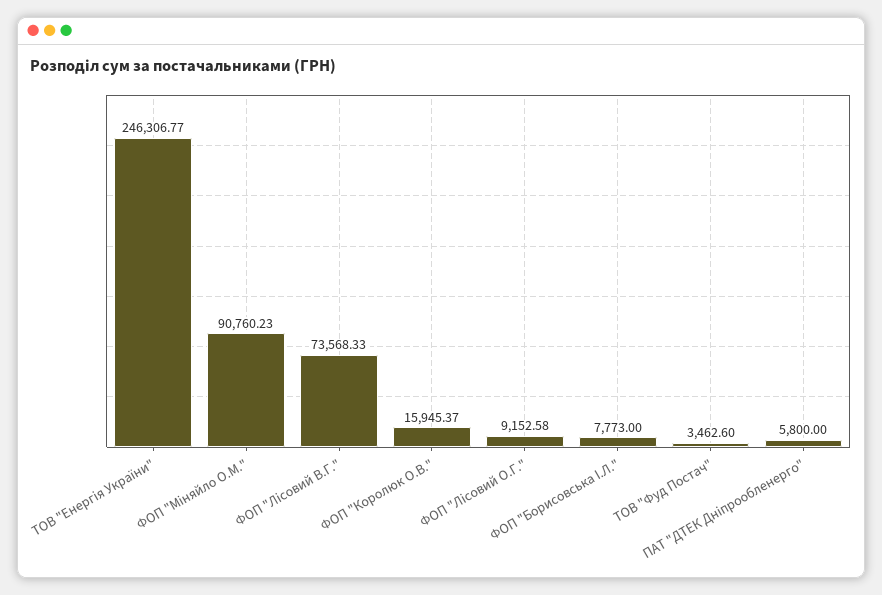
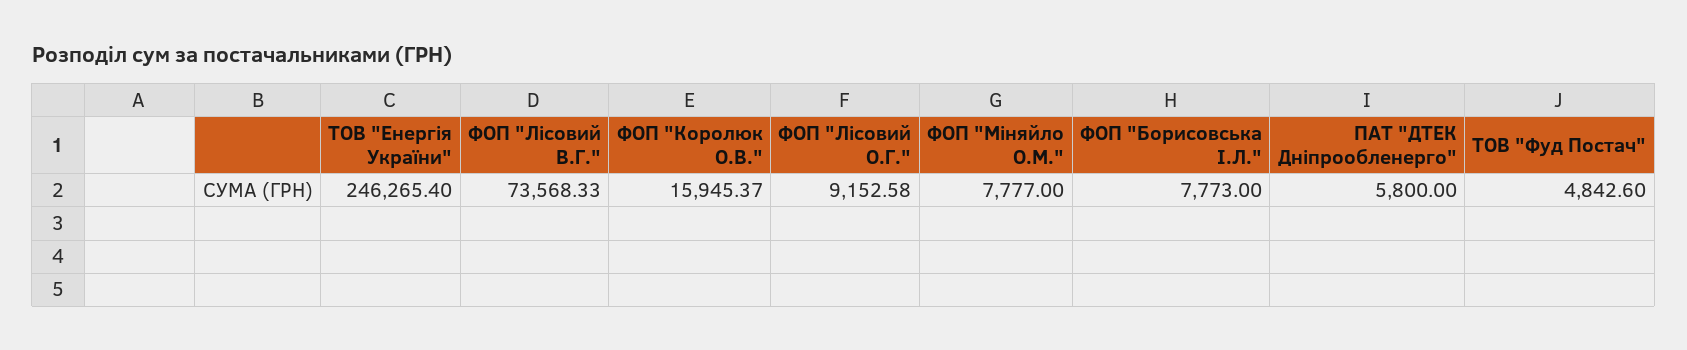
ТОВ "Енергія України": 246306.77 -> 246265.4
ФОП "Міняйло О.М.": 90760.23 -> 7777
ТОВ "Фуд Постач": 3462.6 -> 4842.6

